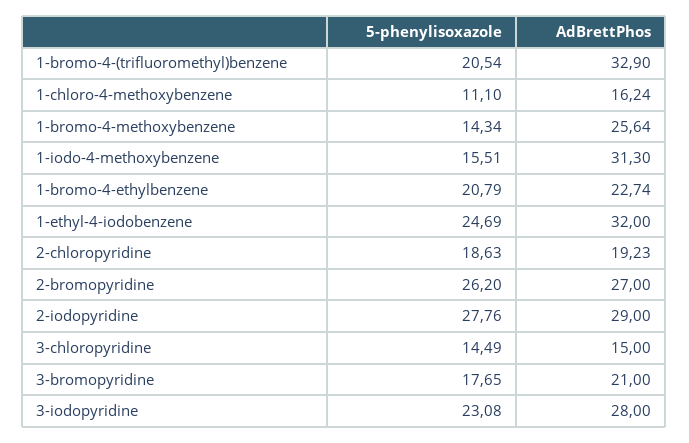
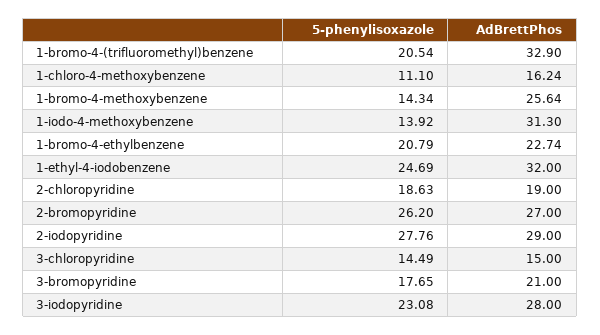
5-phenylisoxazole, 1-iodo-4-methoxybenzene: 15.51 -> 13.92
AdBrettPhos, 2-chloropyridine: 19.23 -> 19

